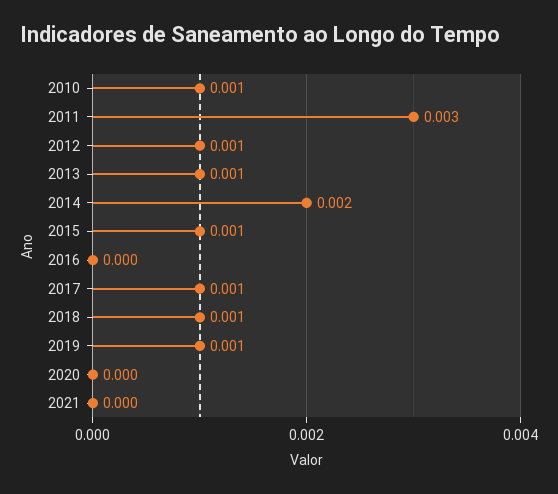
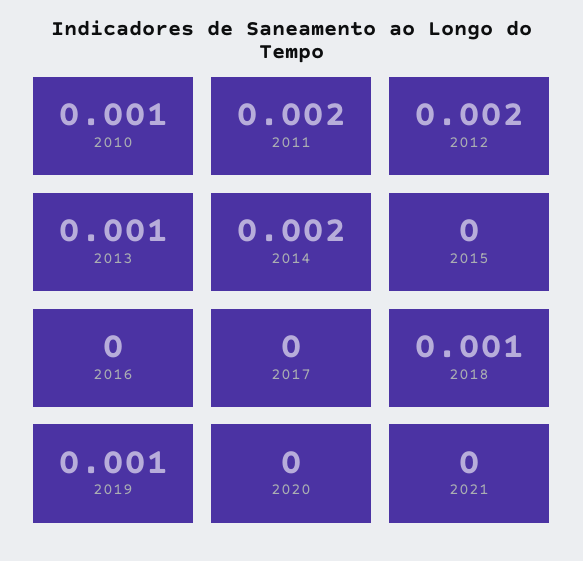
2011: 0.003 -> 0.002
2012: 0.001 -> 0.002
2015: 0.001 -> 0
2017: 0.001 -> 0

